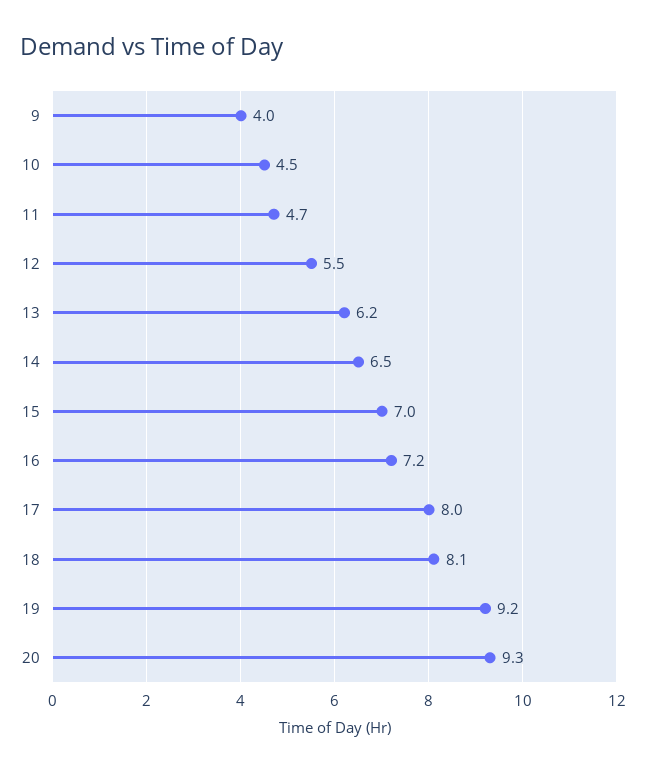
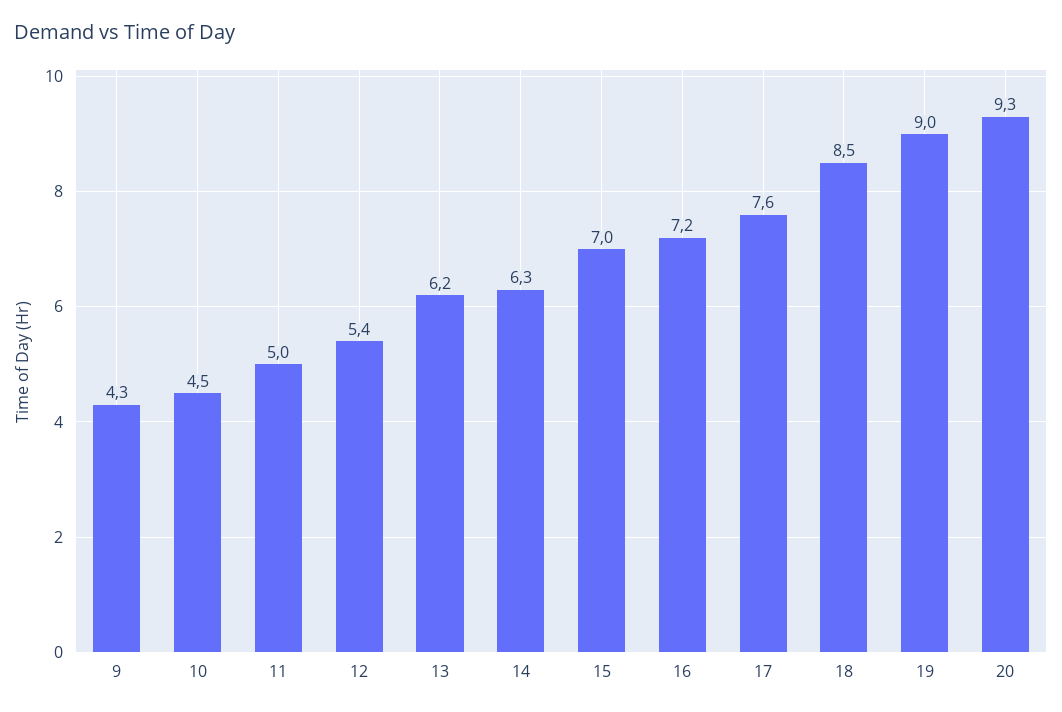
9: 4 -> 4.3
11: 4.7 -> 5
12: 5.5 -> 5.4
14: 6.5 -> 6.3
17: 8 -> 7.6
18: 8.1 -> 8.5
19: 9.2 -> 9

